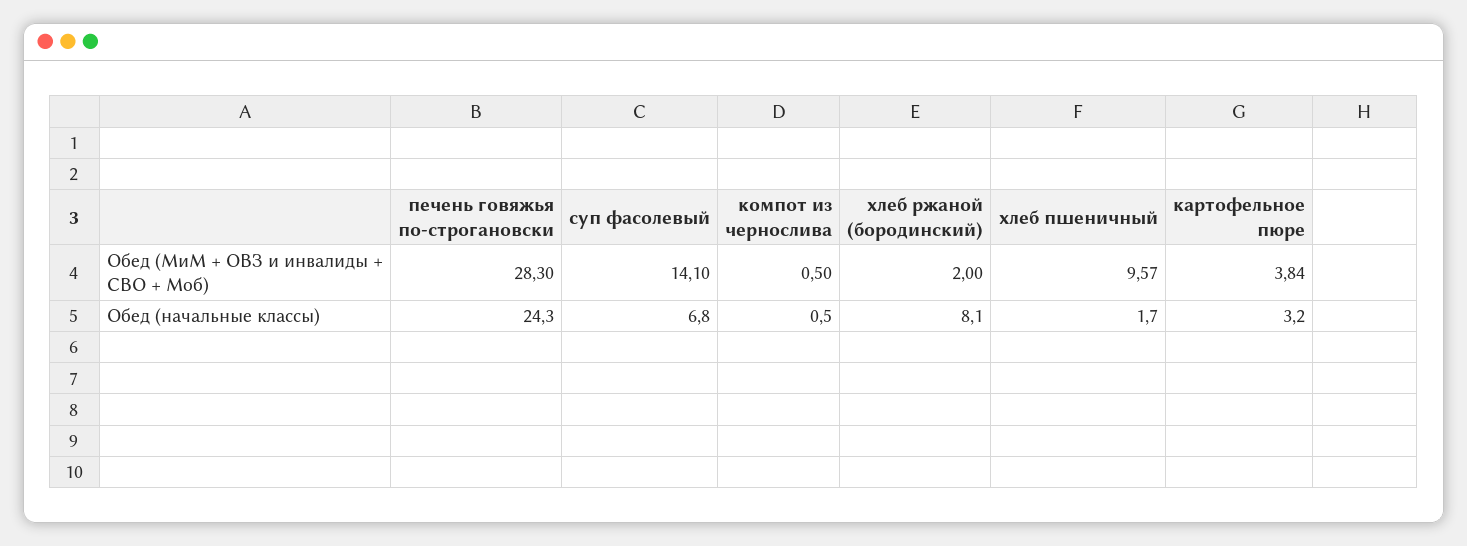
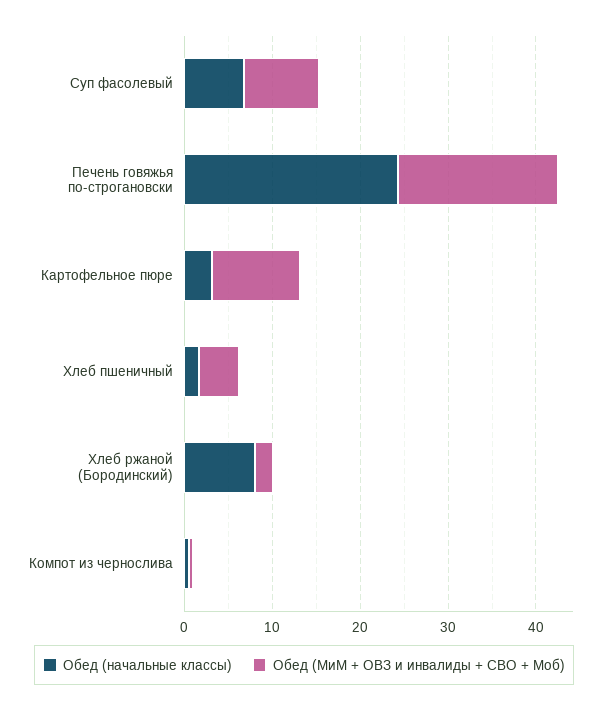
Обед (МиМ + ОВЗ и инвалиды + СВО + Моб), печень говяжья по-строгановски: 28.3 -> 18
Обед (МиМ + ОВЗ и инвалиды + СВО + Моб), суп фасолевый: 14.1 -> 8
Обед (МиМ + ОВЗ и инвалиды + СВО + Моб), хлеб пшеничный: 9.57 -> 4
Обед (МиМ + ОВЗ и инвалиды + СВО + Моб), картофельное пюре: 3.84 -> 10

